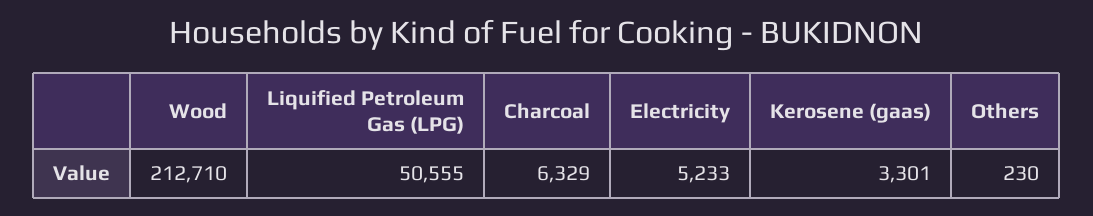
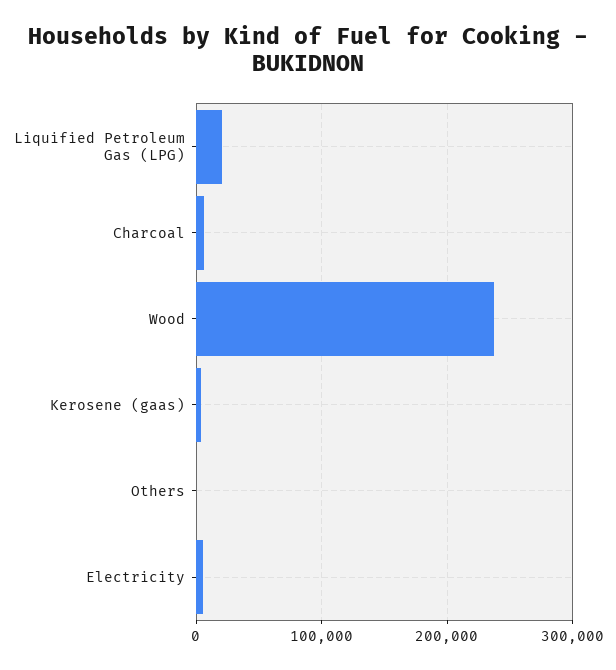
Wood: 212710 -> 240000
Liquified Petroleum Gas (LPG): 50555 -> 20000

